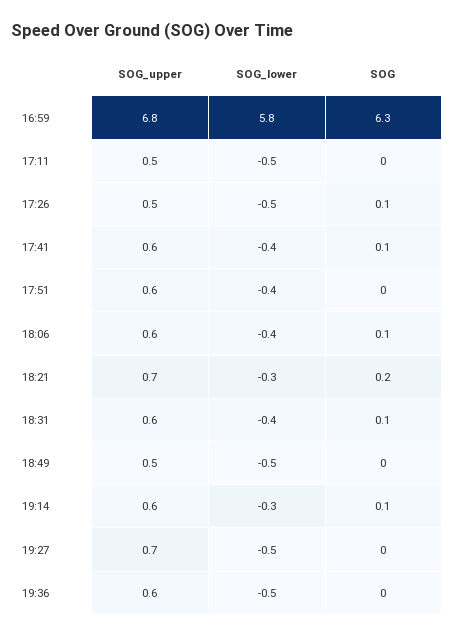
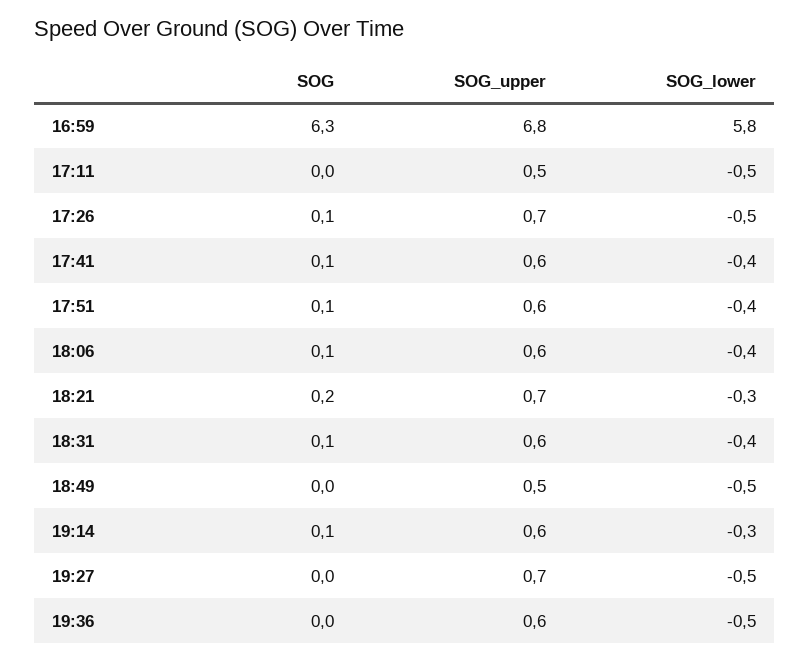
SOG_upper, 17:26: 0.5 -> 0.7
SOG, 17:51: 0 -> 0.1

